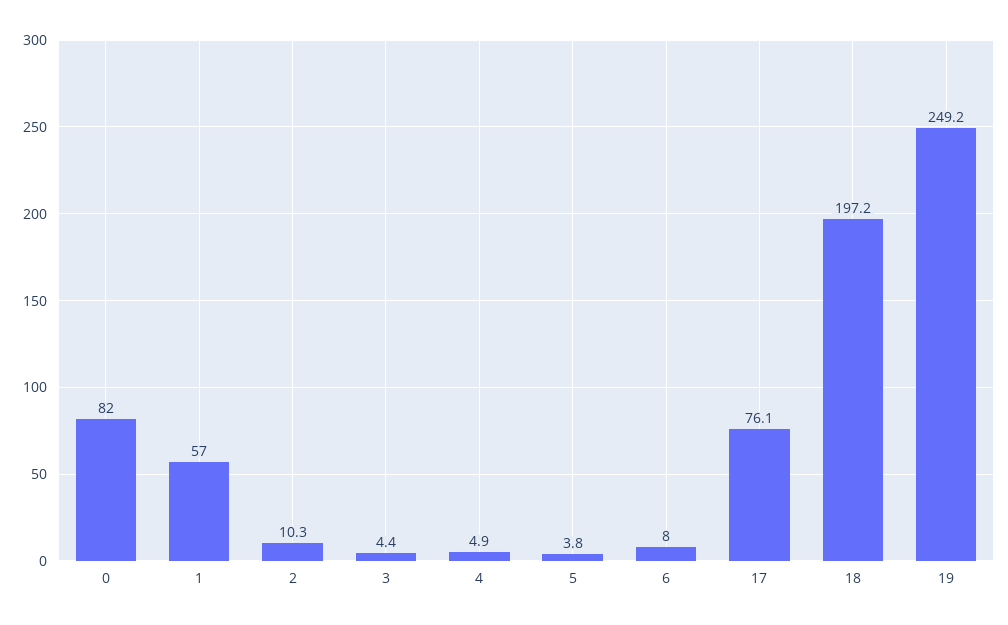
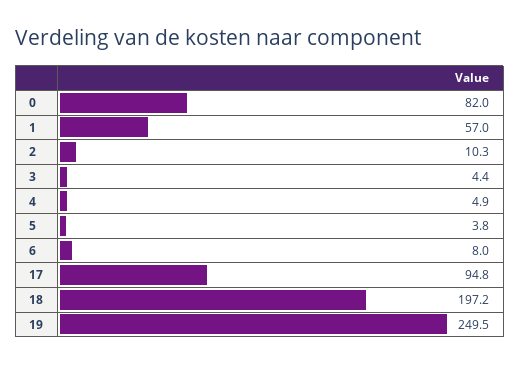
17: 76.1 -> 94.8
19: 249.2 -> 249.5

